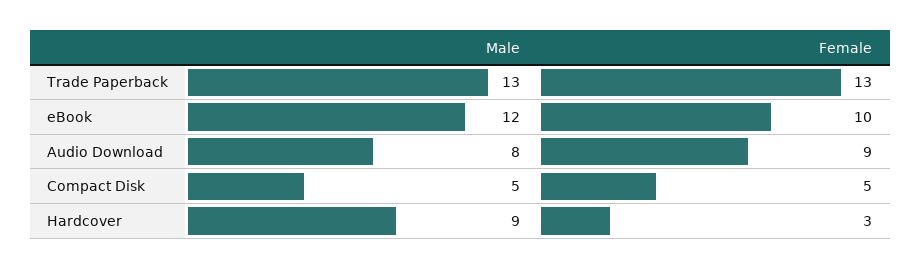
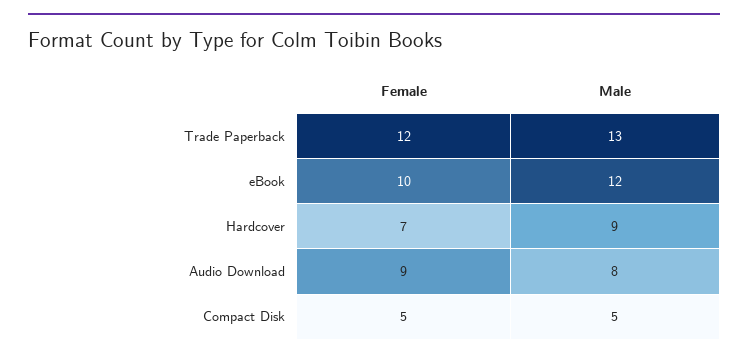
Female, Trade Paperback: 13 -> 12
Female, Hardcover: 3 -> 7

